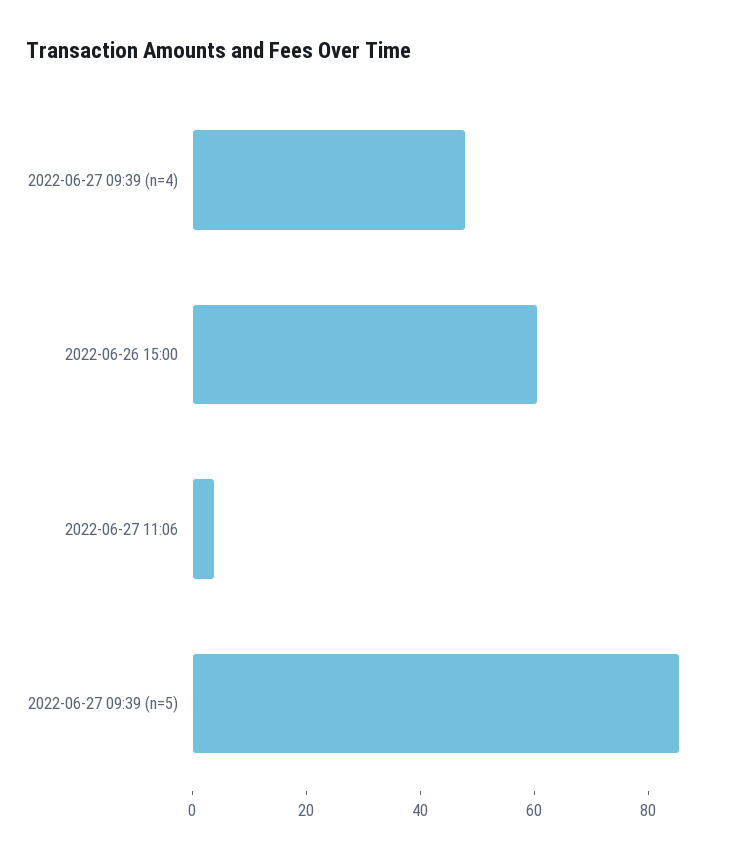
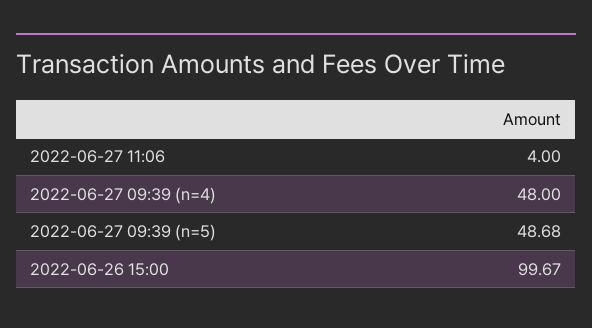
2022-06-26 15:00: 60 -> 99.67
2022-06-27 09:39 (n=5): 85 -> 48.68

